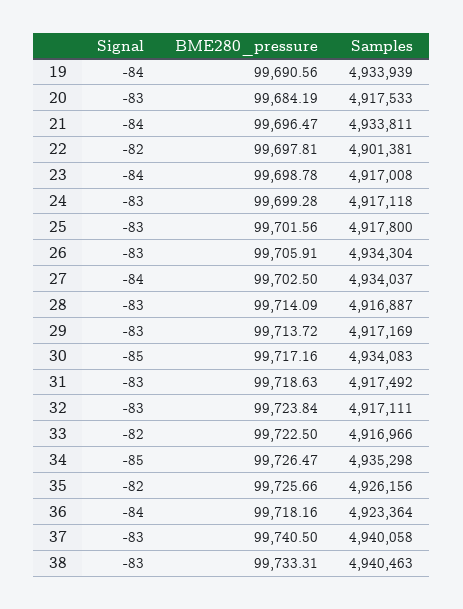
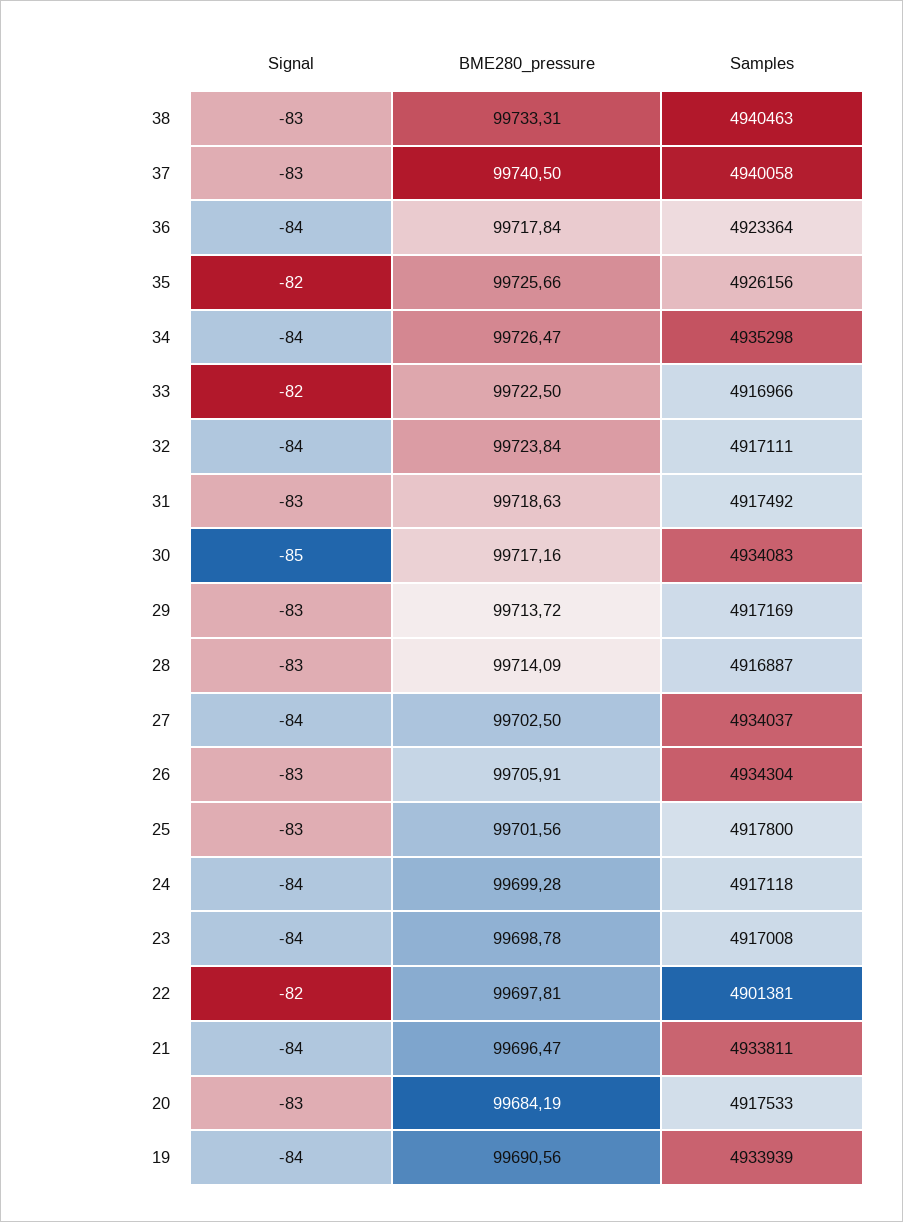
Signal, 24: -83 -> -84
Signal, 32: -83 -> -84
Signal, 34: -85 -> -84
BME280_pressure, 36: 99718.16 -> 99717.84

